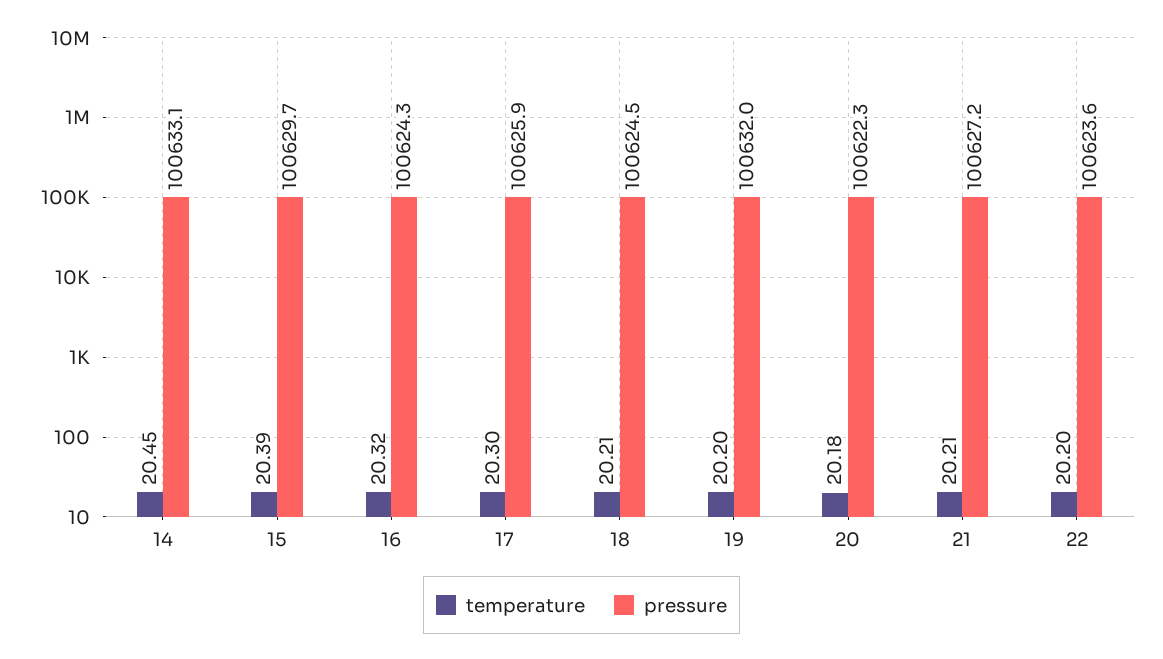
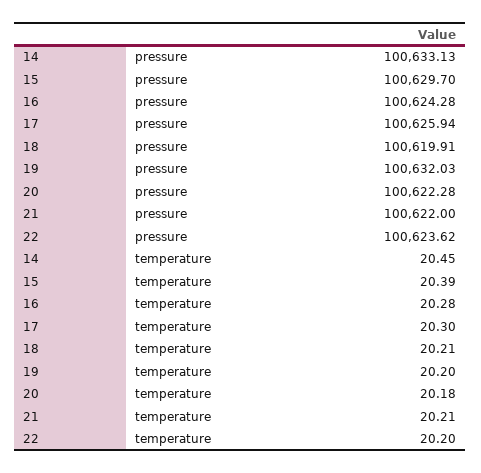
temperature, 16: 20.32 -> 20.28
pressure, 18: 100624.5 -> 100619.91
pressure, 21: 100627.2 -> 100622

